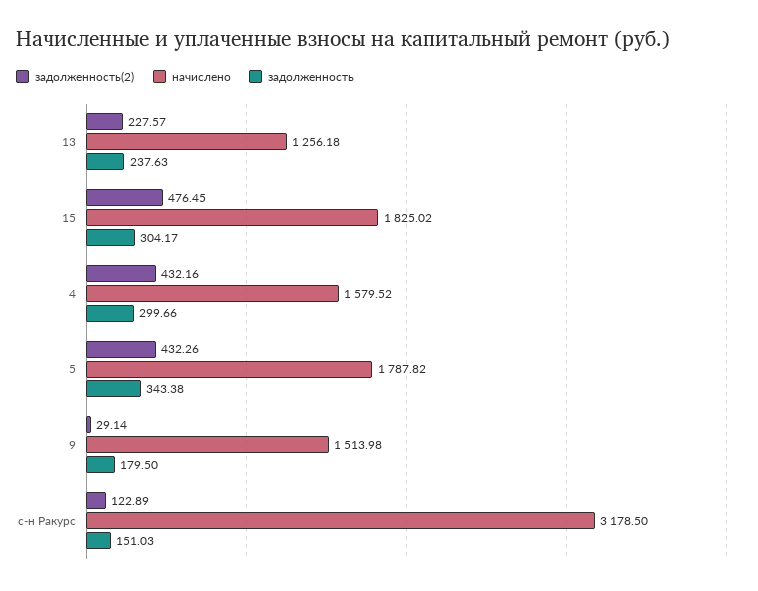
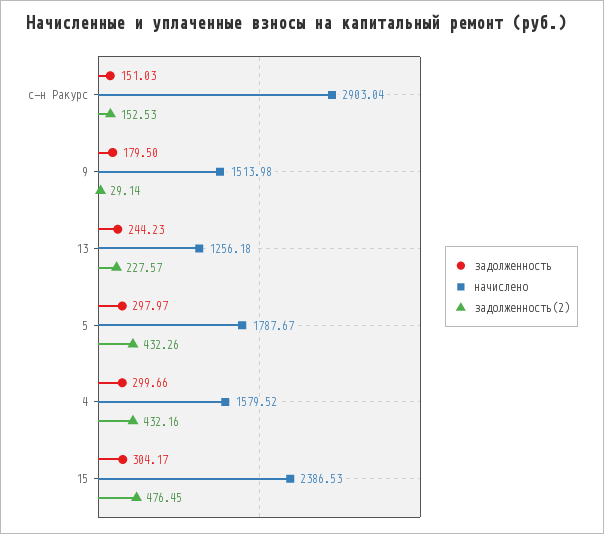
задолженность, 13: 237.63 -> 244.23
начислено, 15: 1825.02 -> 2386.53
начислено, 5: 1787.82 -> 1787.67
задолженность, 5: 343.38 -> 297.97
задолженность(2), с-н Ракурс: 122.89 -> 152.53
начислено, с-н Ракурс: 3178.5 -> 2903.04

